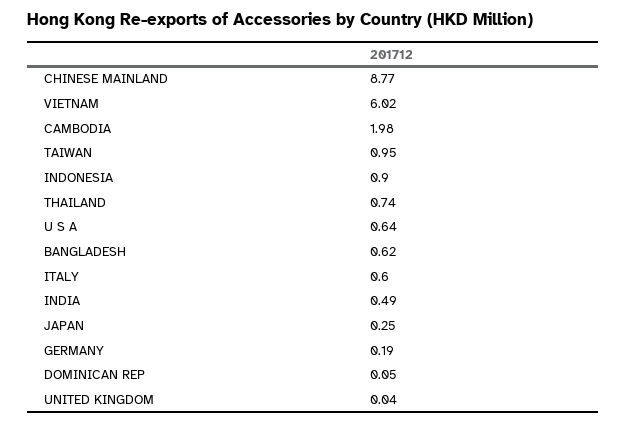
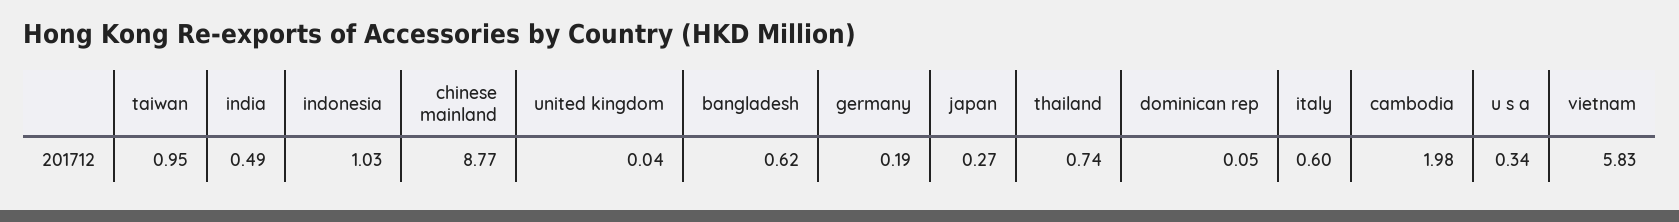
VIETNAM: 6.02 -> 5.83
INDONESIA: 0.9 -> 1.03
U S A: 0.64 -> 0.34
JAPAN: 0.25 -> 0.27

